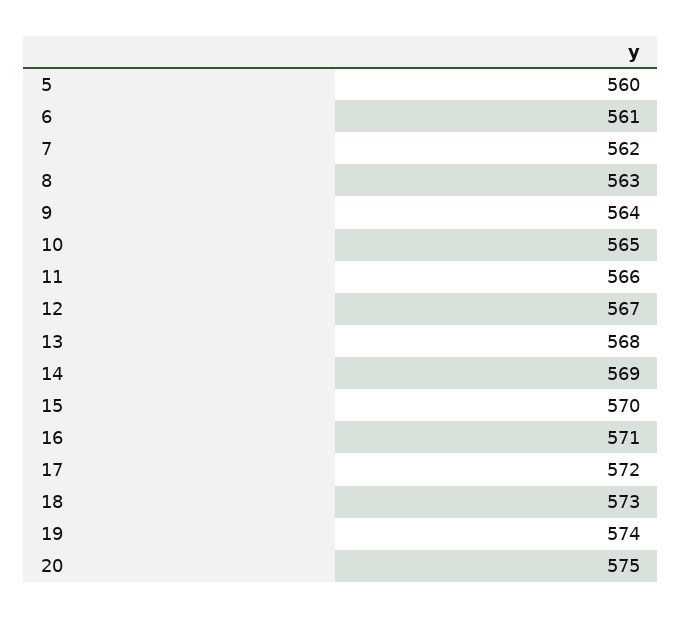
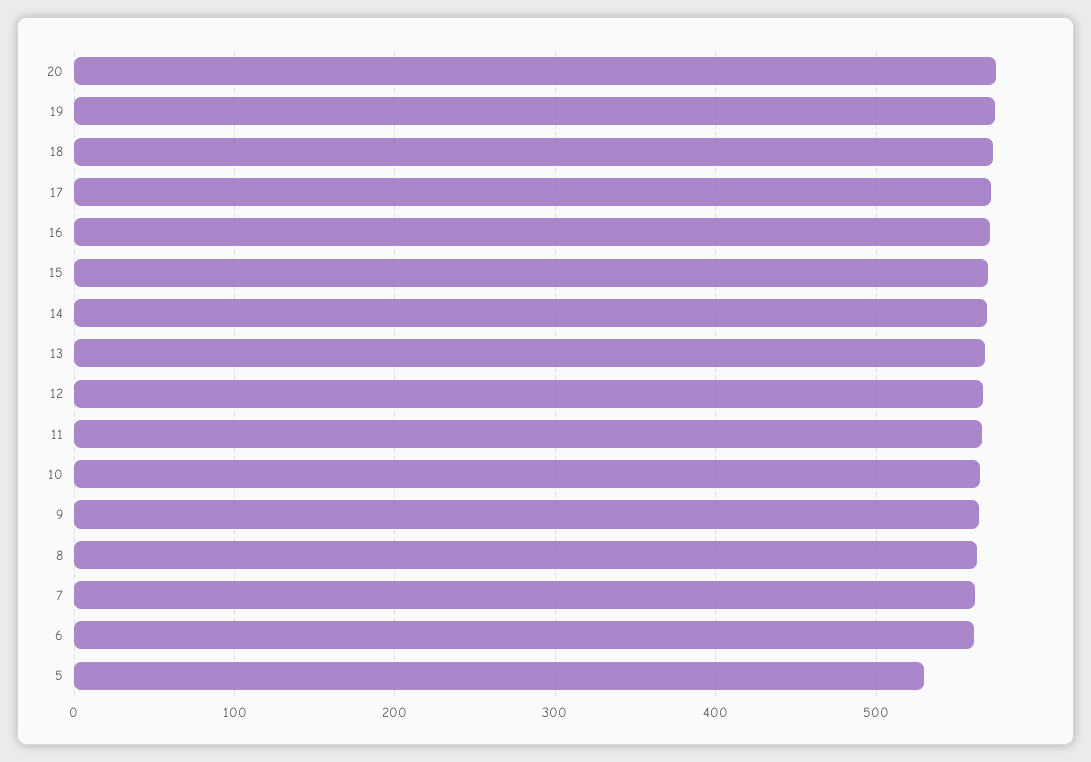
5: 560 -> 530

